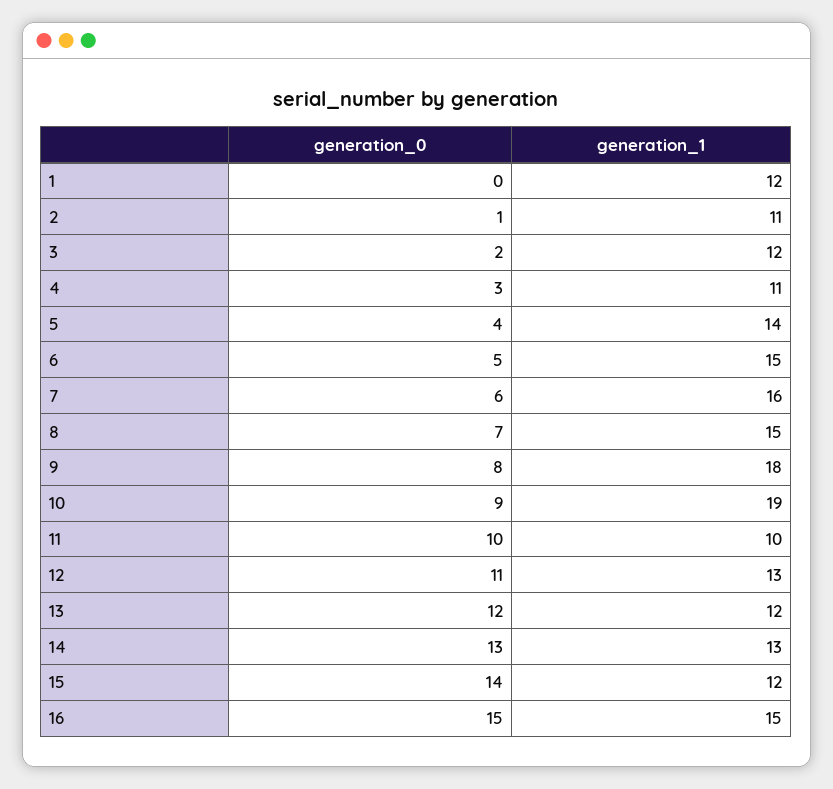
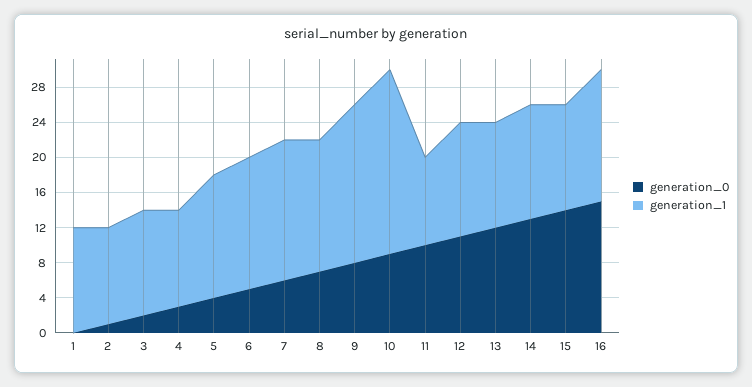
generation_1, 10: 19 -> 21

